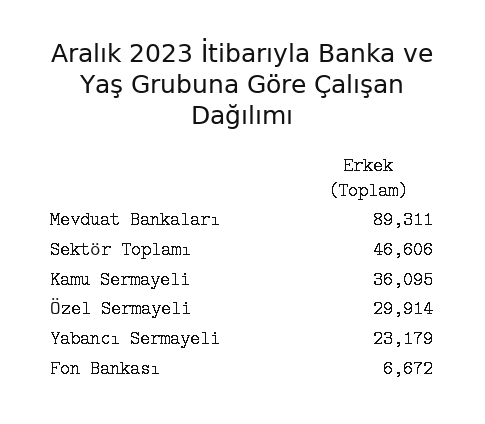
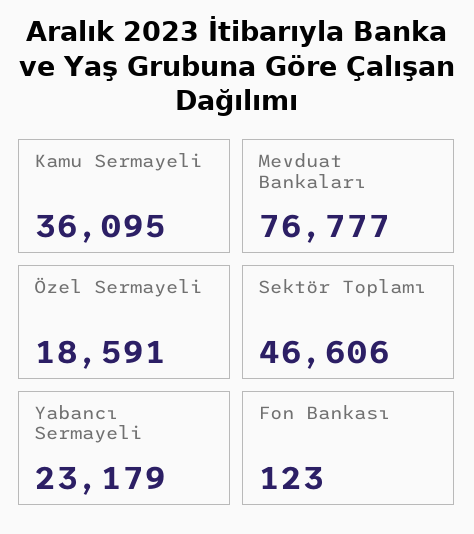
Mevduat Bankaları: 89311 -> 76777
Özel Sermayeli: 29914 -> 18591
Fon Bankası: 6672 -> 123

